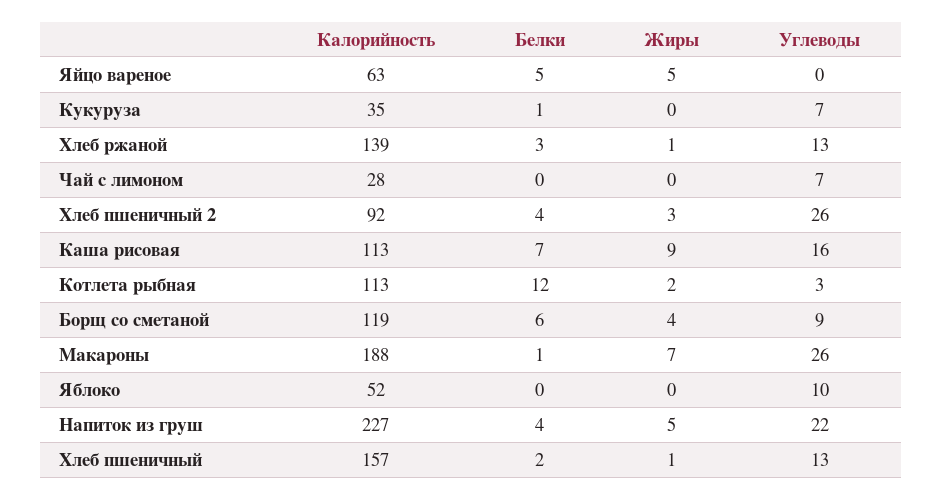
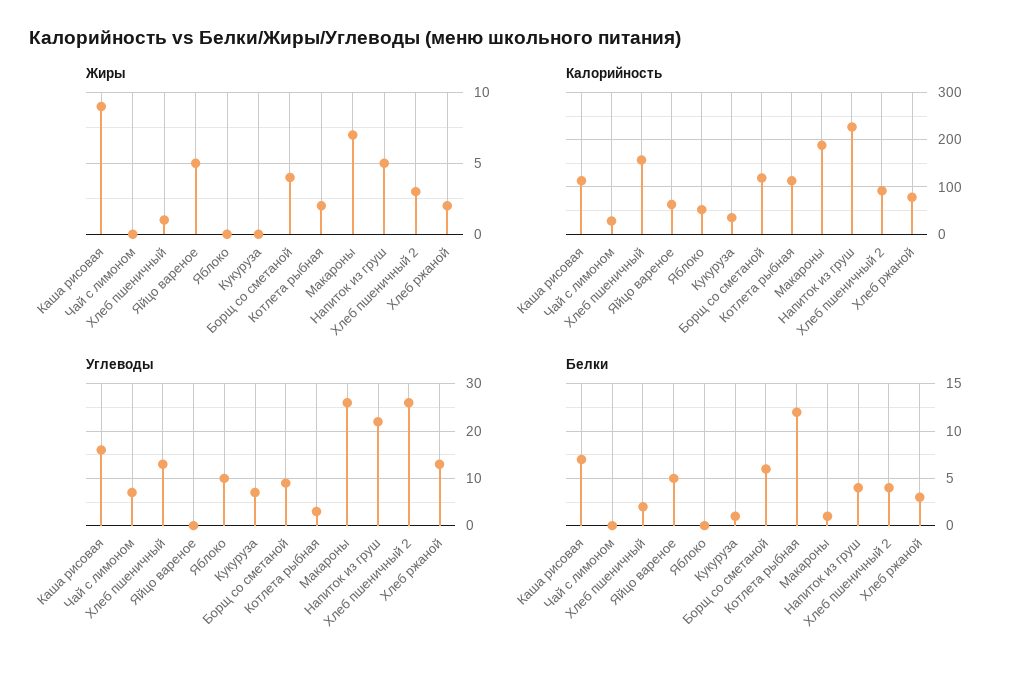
Калорийность, Хлеб ржаной: 139 -> 80
Жиры, Хлеб ржаной: 1 -> 2

